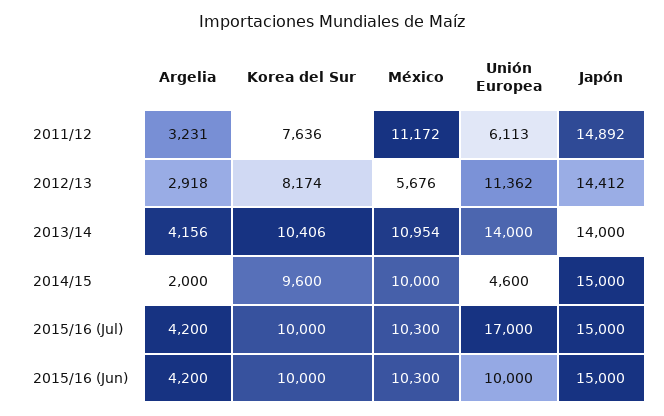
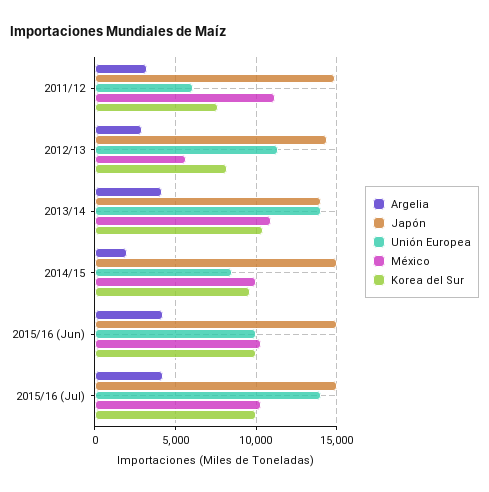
Unión Europea, 2014/15: 4600 -> 8500
Unión Europea, 2015/16 (Jul): 17000 -> 14000

